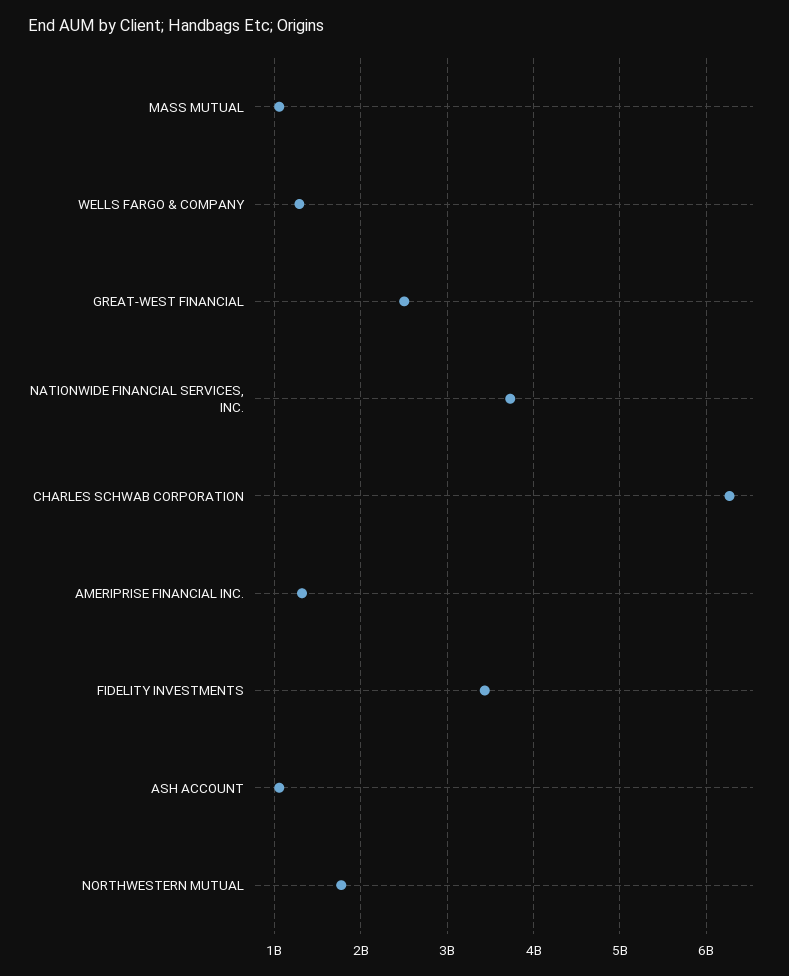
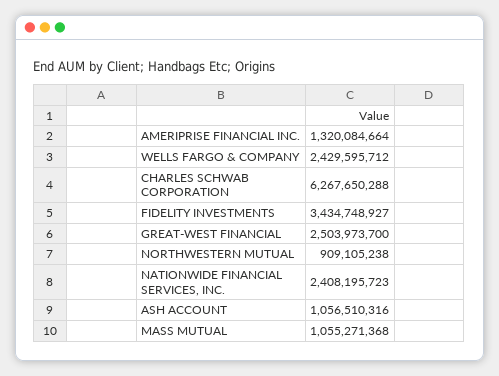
WELLS FARGO & COMPANY: 1300000000 -> 2429595712
NATIONWIDE FINANCIAL SERVICES, INC.: 3700000000 -> 2408195723
NORTHWESTERN MUTUAL: 1800000000 -> 909105238

